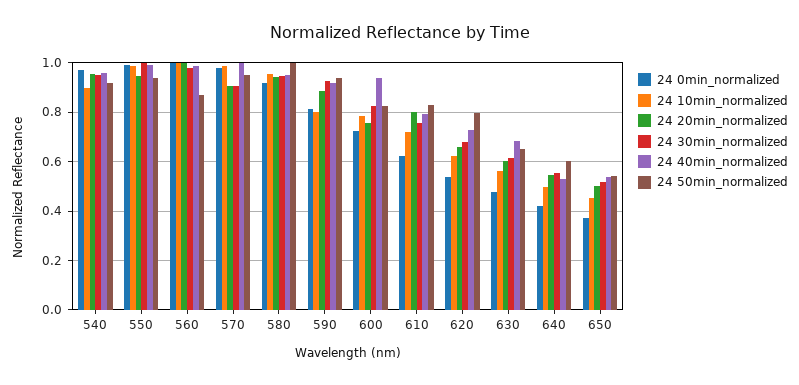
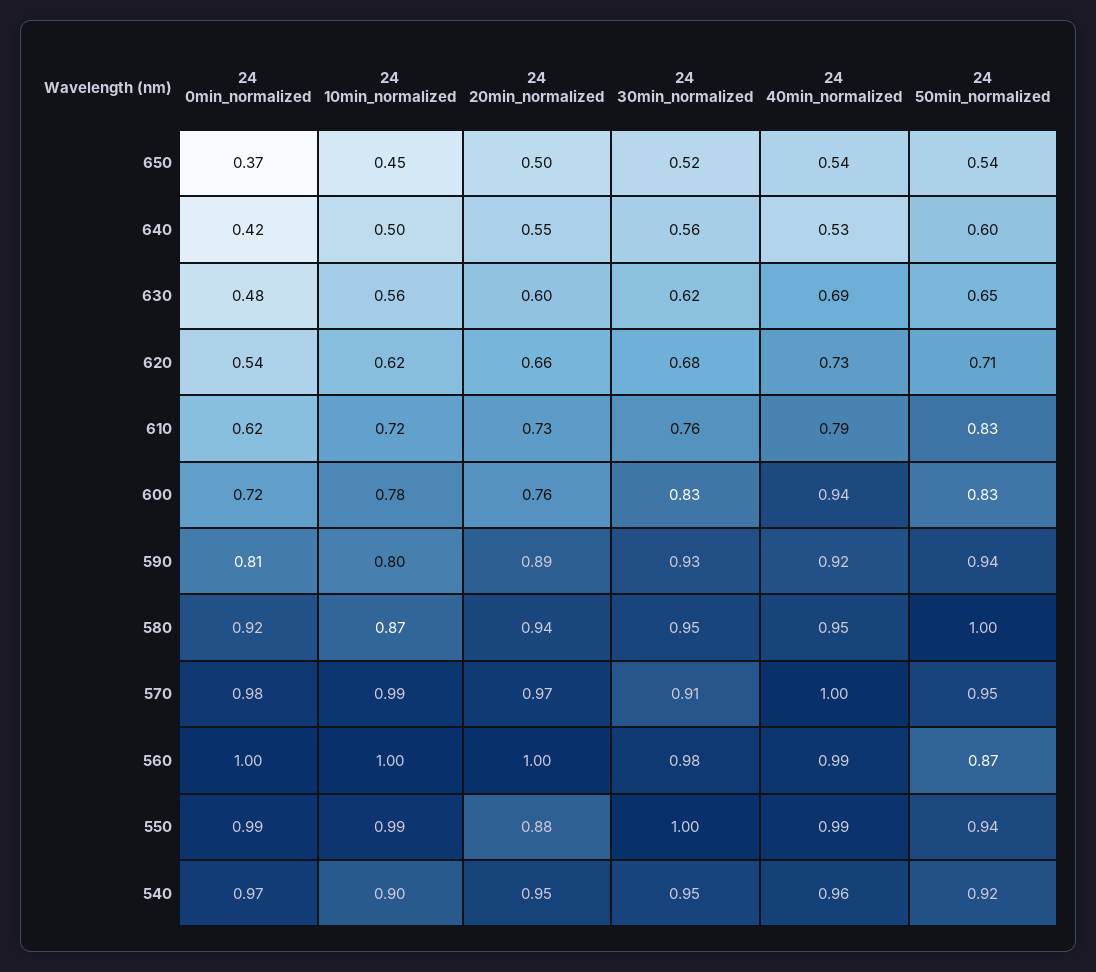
24 20min_normalized, 550: 0.95 -> 0.88
24 20min_normalized, 570: 0.9 -> 0.97
24 10min_normalized, 580: 0.95 -> 0.87
24 20min_normalized, 610: 0.8 -> 0.73
24 50min_normalized, 620: 0.8 -> 0.71

